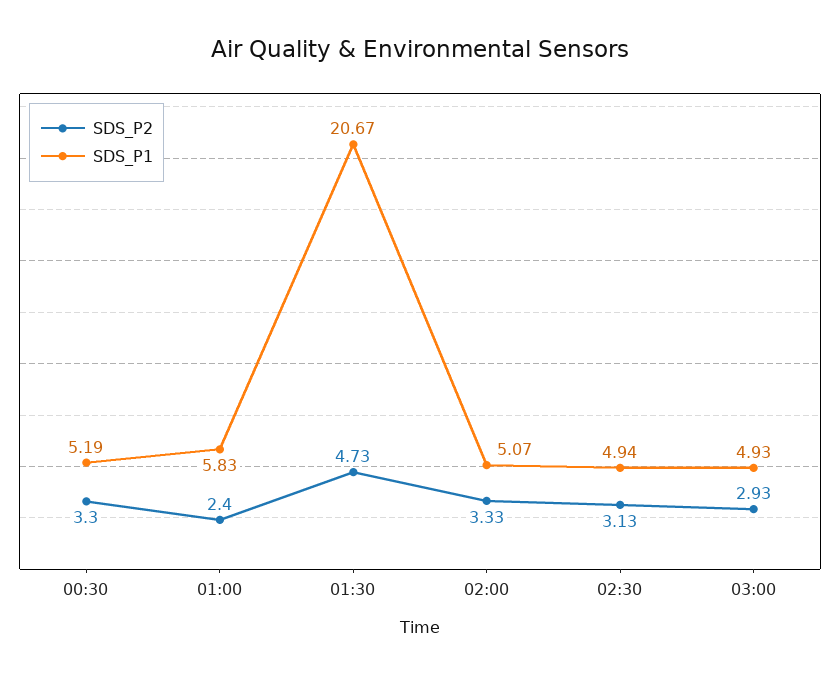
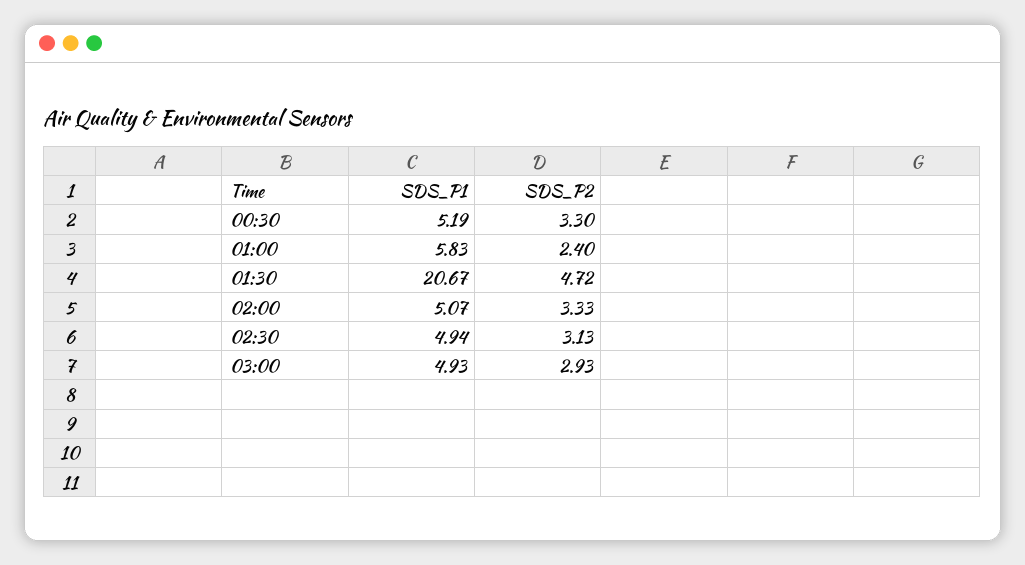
SDS_P2, 01:30: 4.73 -> 4.72

